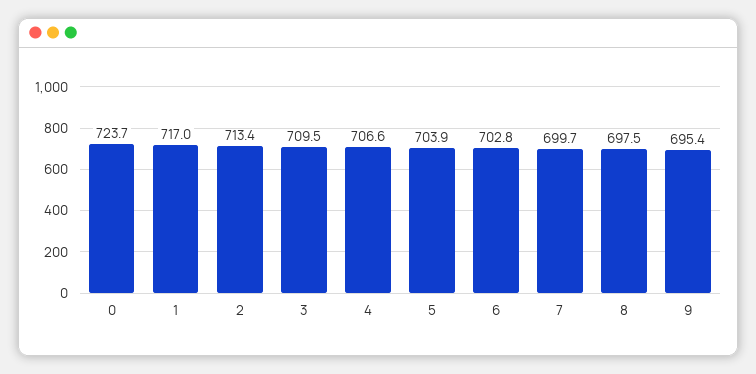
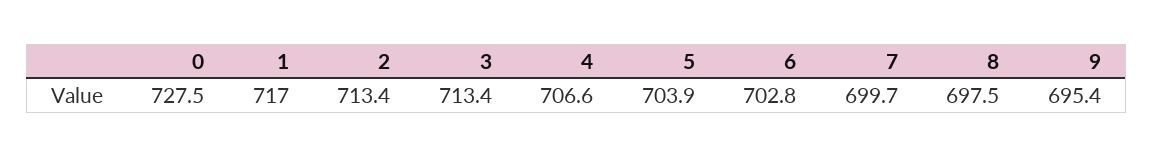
0: 723.7 -> 727.5
3: 709.5 -> 713.4

